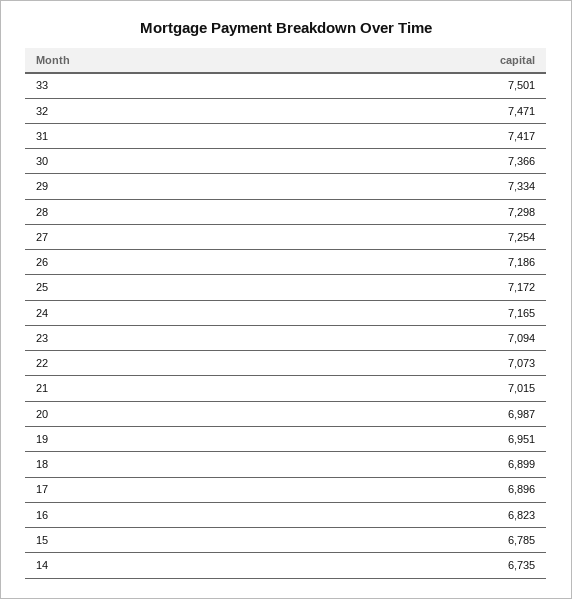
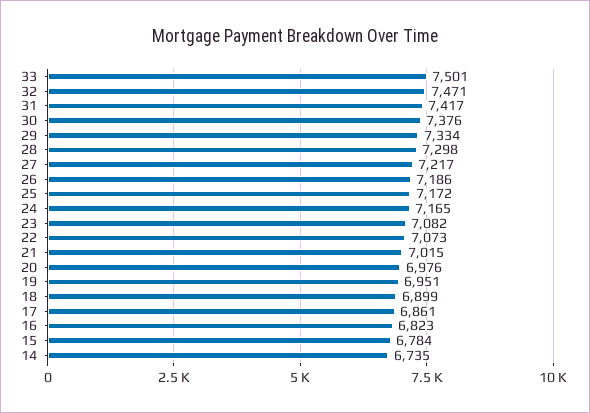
30: 7366 -> 7376
27: 7254 -> 7217
23: 7094 -> 7082
20: 6987 -> 6976
17: 6896 -> 6861
15: 6785 -> 6784

